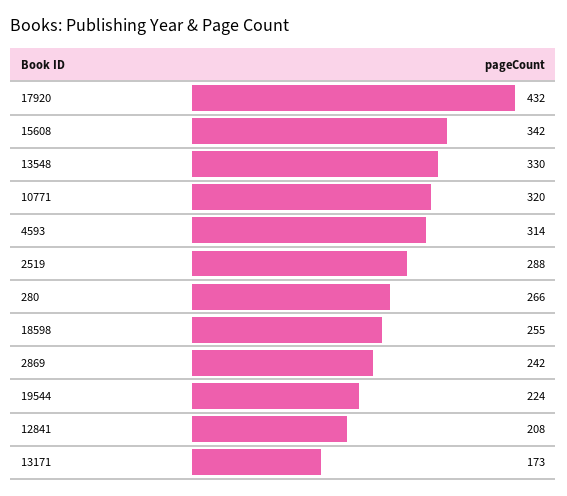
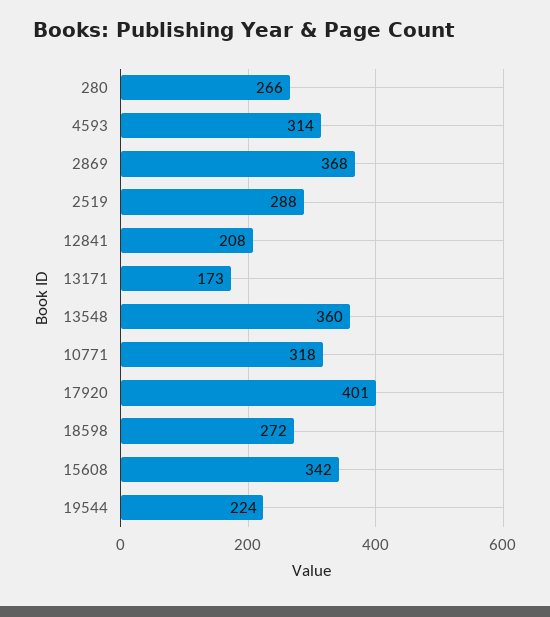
17920: 432 -> 401
13548: 330 -> 360
10771: 320 -> 318
18598: 255 -> 272
2869: 242 -> 368

